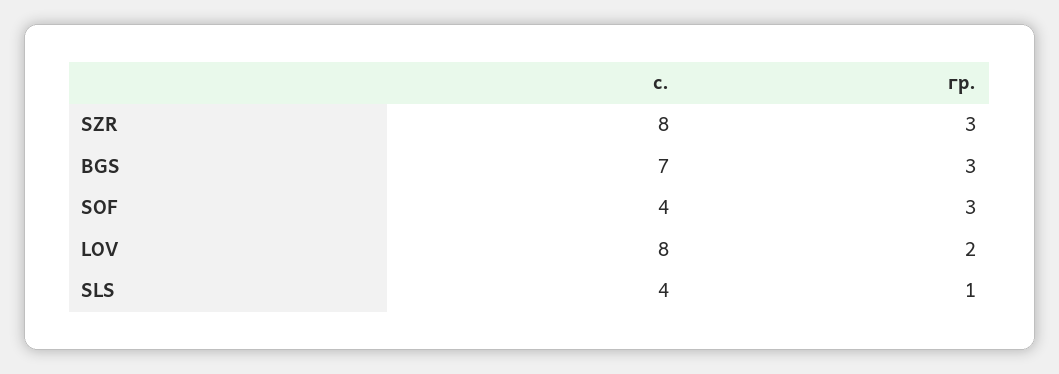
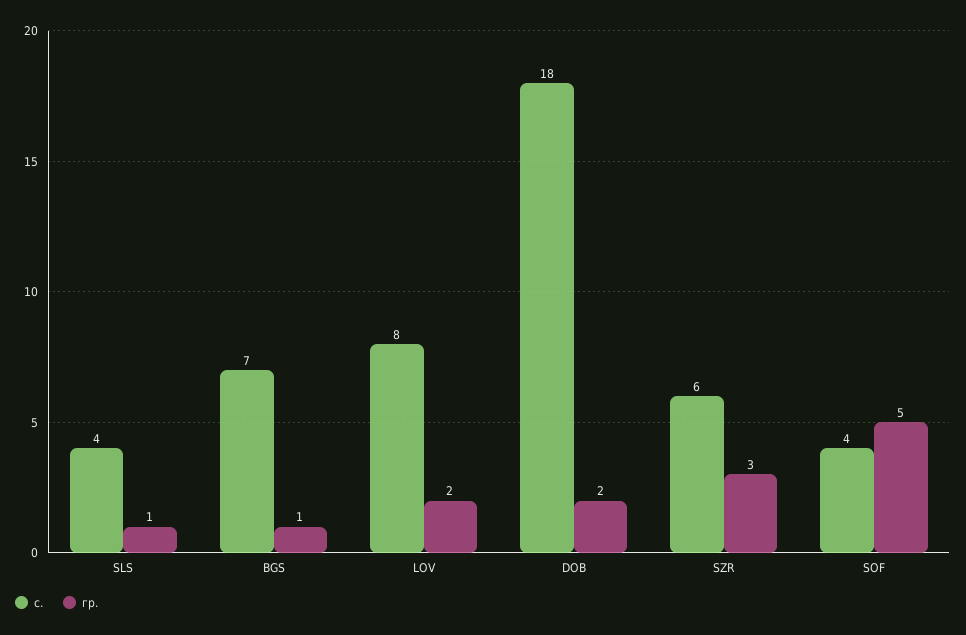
с., SZR: 8 -> 6
гр., BGS: 3 -> 1
гр., SOF: 3 -> 5
с., DOB: none -> 18
гр., DOB: none -> 2

